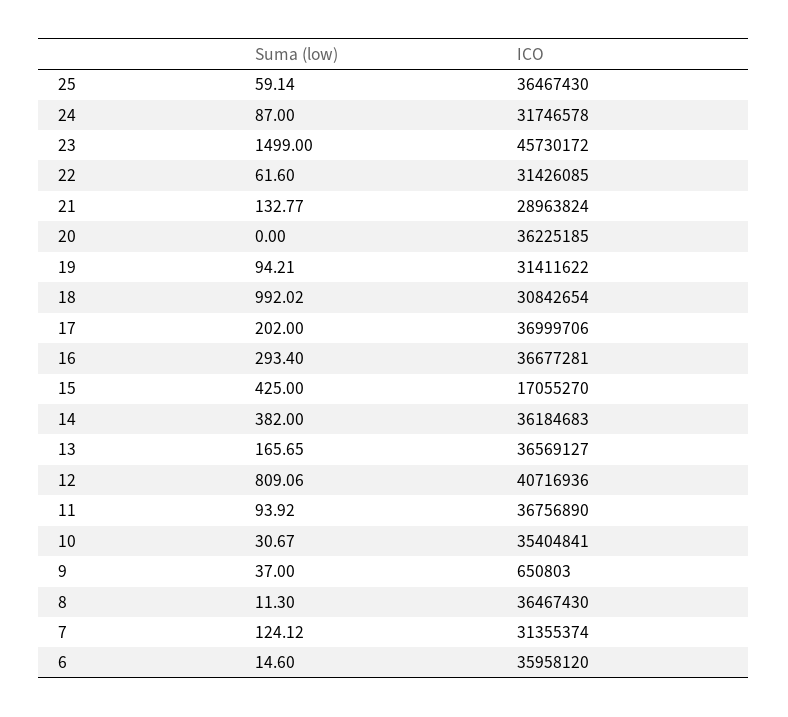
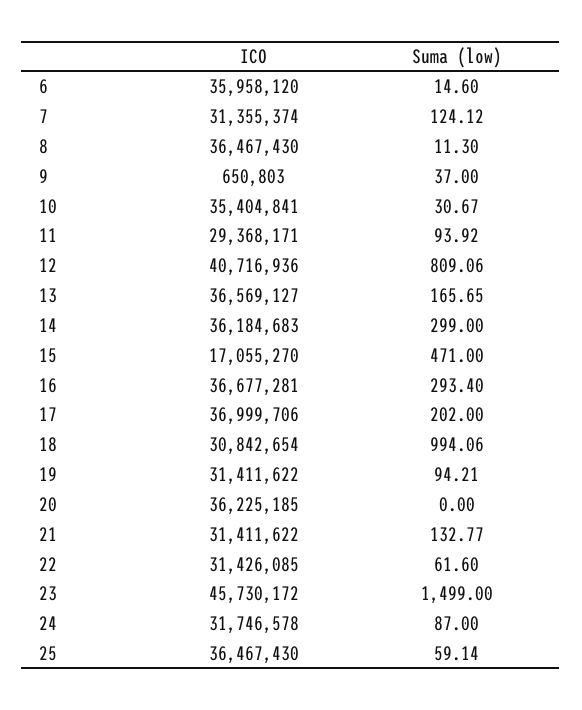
ICO, 21: 28963824 -> 31411622
Suma (low), 18: 992.02 -> 994.06
Suma (low), 15: 425 -> 471
Suma (low), 14: 382 -> 299
ICO, 11: 36756890 -> 29368171

